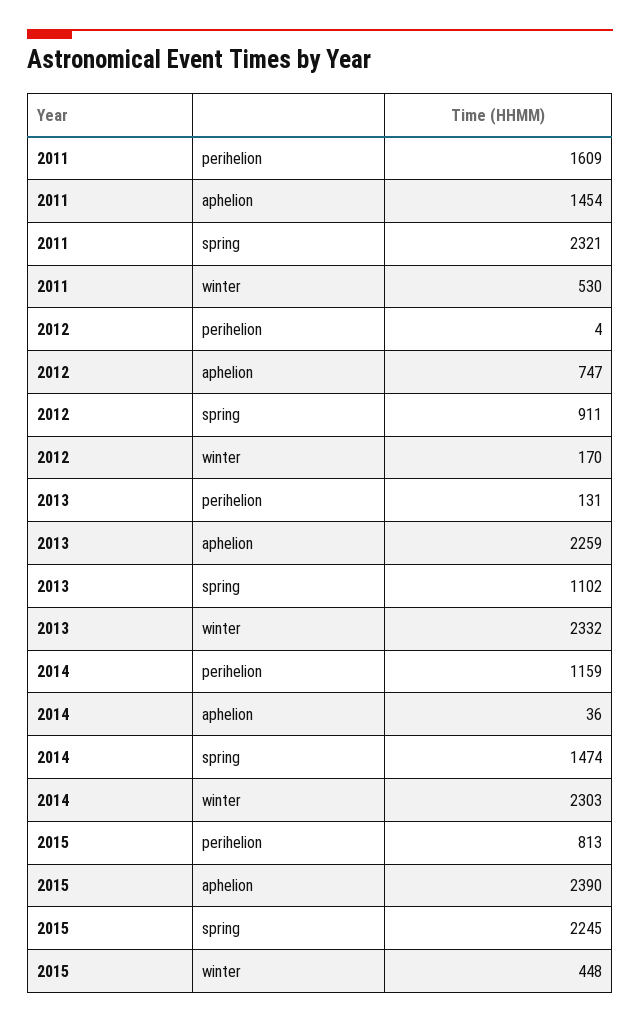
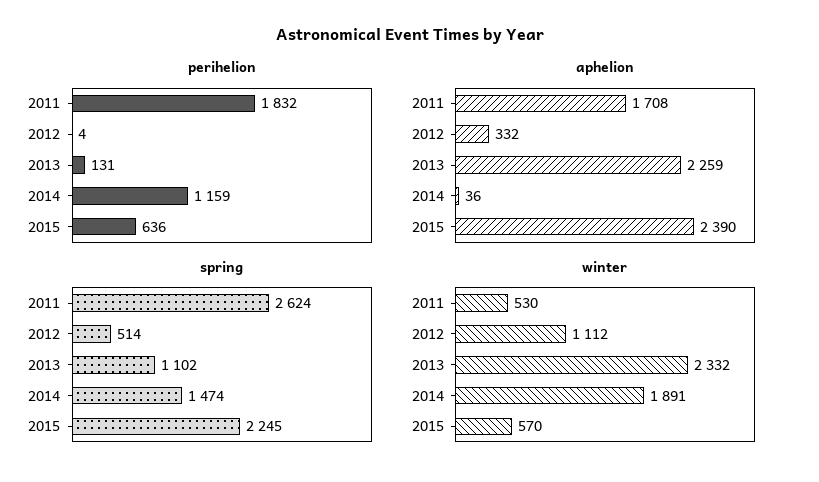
perihelion, 2011: 1609 -> 1832
aphelion, 2011: 1454 -> 1708
spring, 2011: 2321 -> 2624
aphelion, 2012: 747 -> 332
spring, 2012: 911 -> 514
winter, 2012: 170 -> 1112
winter, 2014: 2303 -> 1891
perihelion, 2015: 813 -> 636
winter, 2015: 448 -> 570

